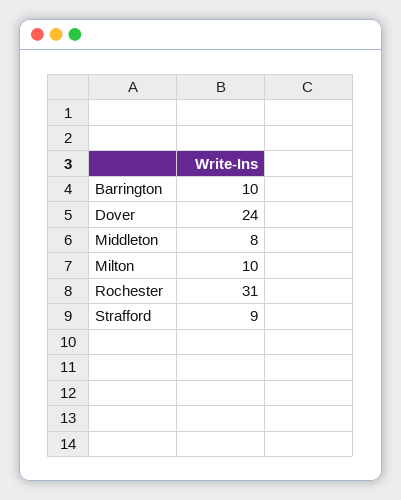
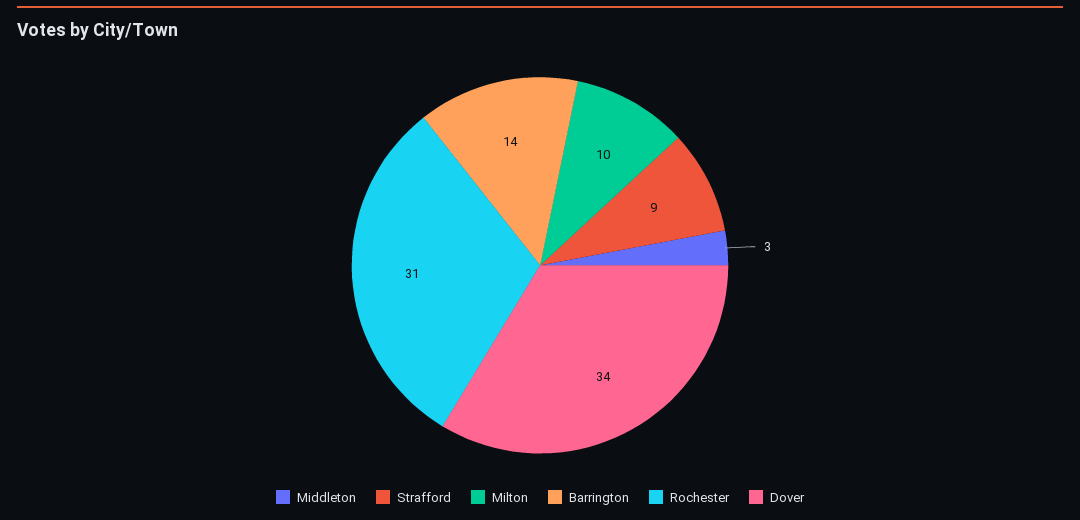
Barrington: 10 -> 14
Dover: 24 -> 34
Middleton: 8 -> 3

